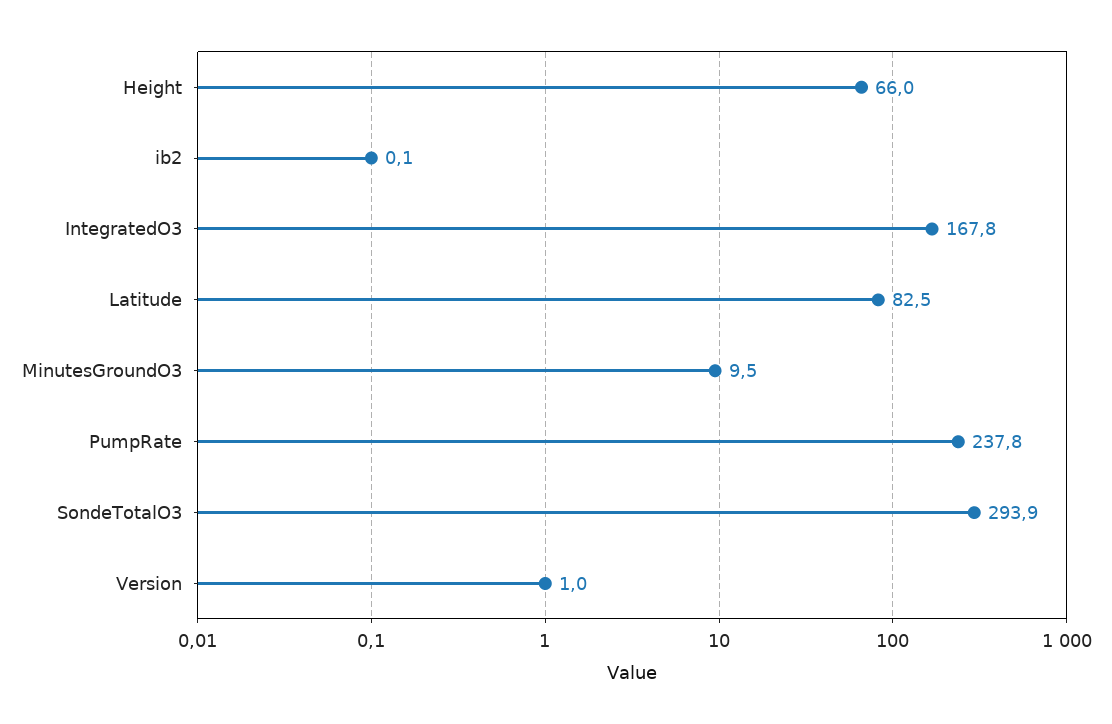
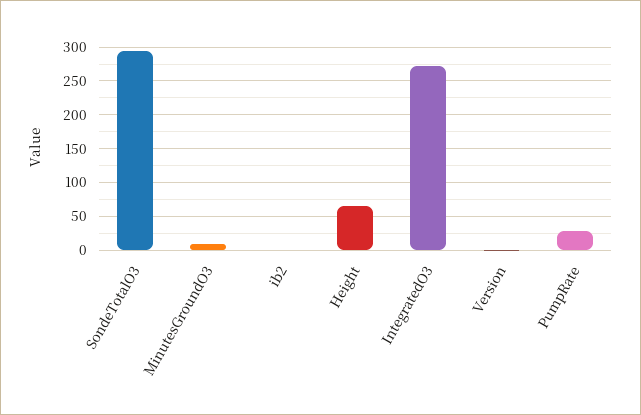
IntegratedO3: 167.8 -> 270
Latitude: 82.5 -> none
PumpRate: 237.8 -> 30

